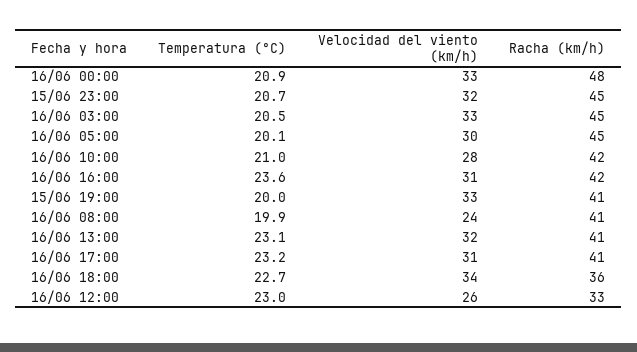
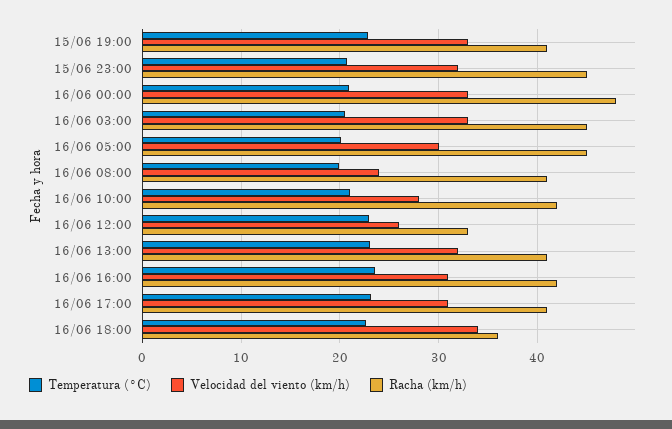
Temperatura (°C), 15/06 19:00: 20 -> 23

